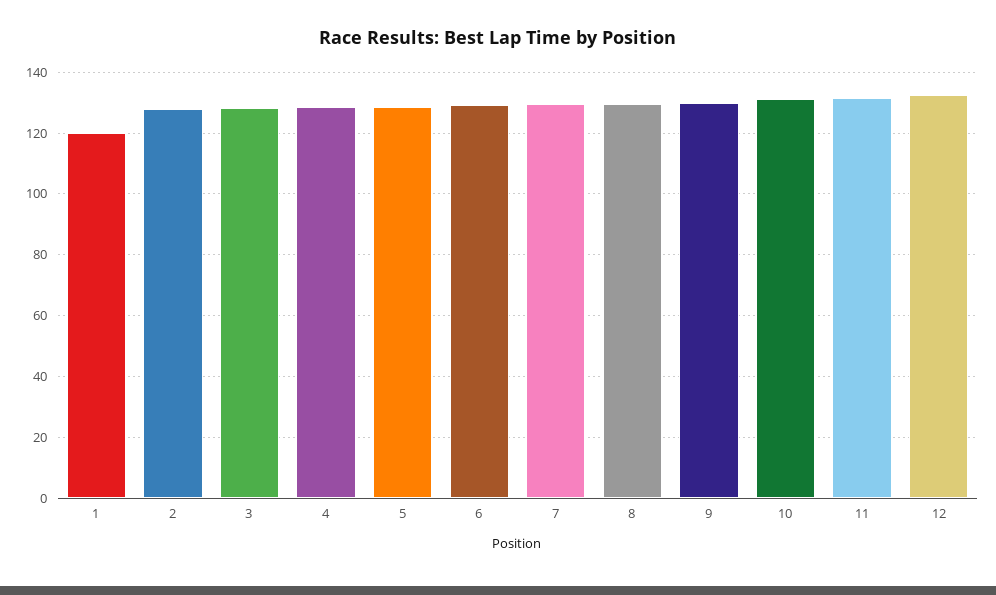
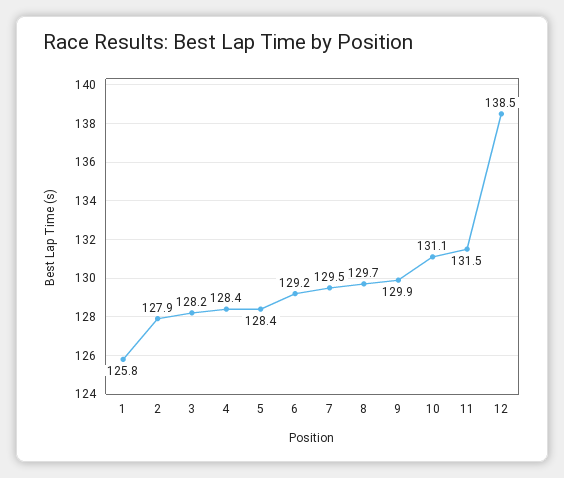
1: 120 -> 125.8
12: 132 -> 138.5

